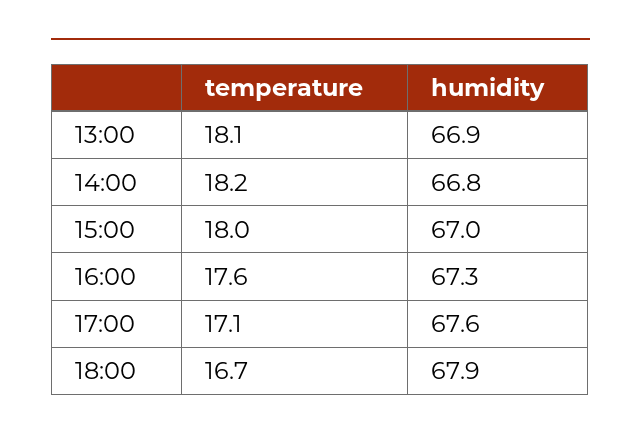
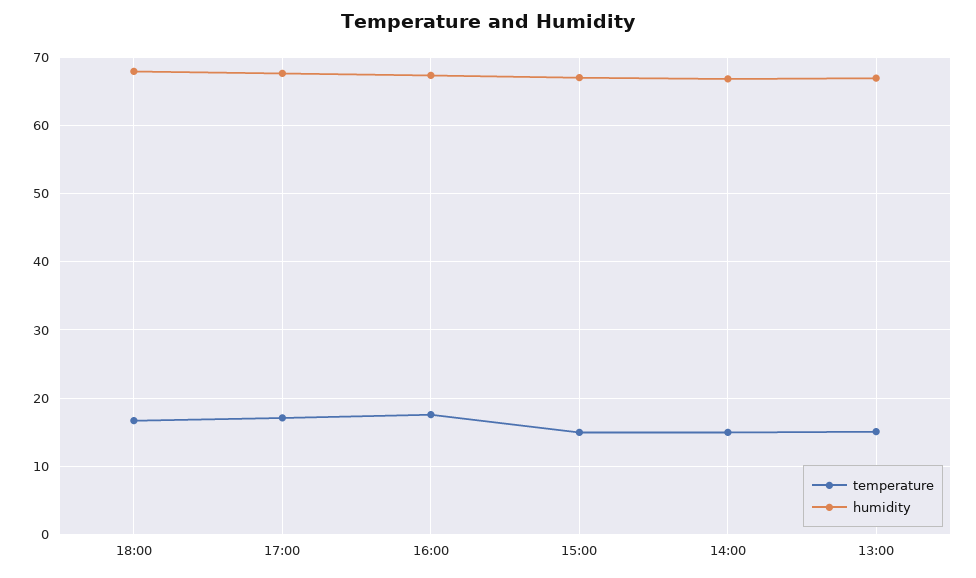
temperature, 13:00: 18.1 -> 15
temperature, 14:00: 18.2 -> 15
temperature, 15:00: 18 -> 15

